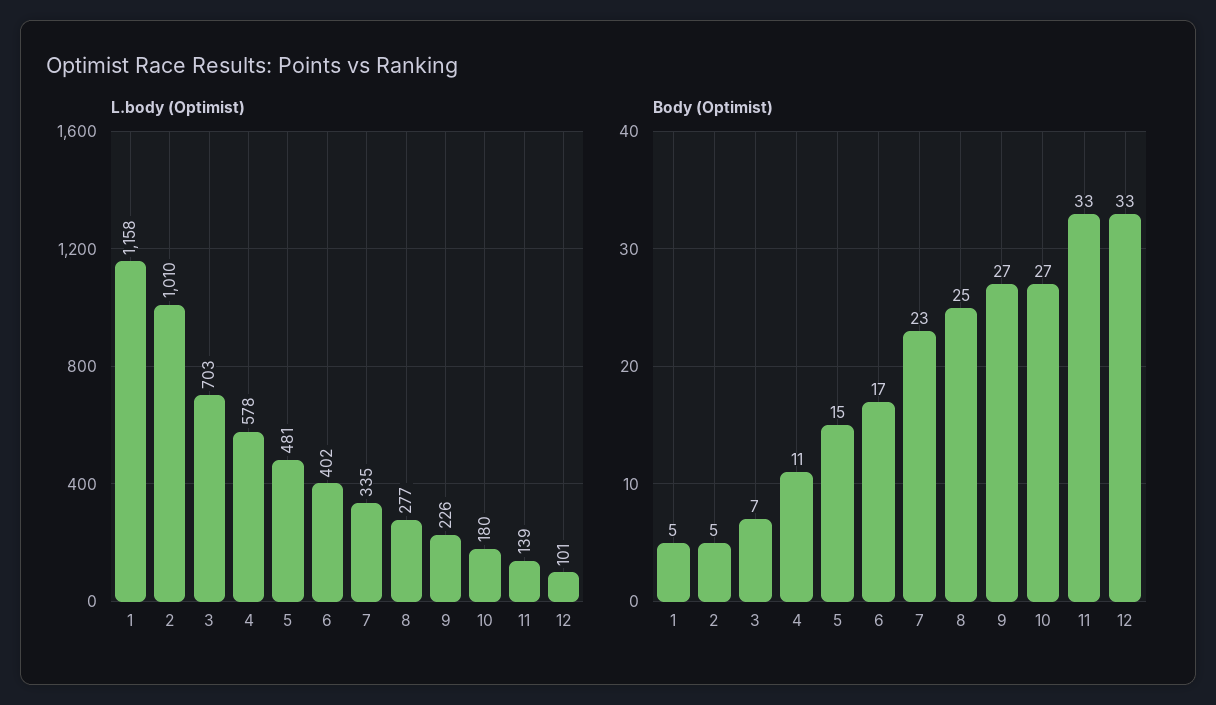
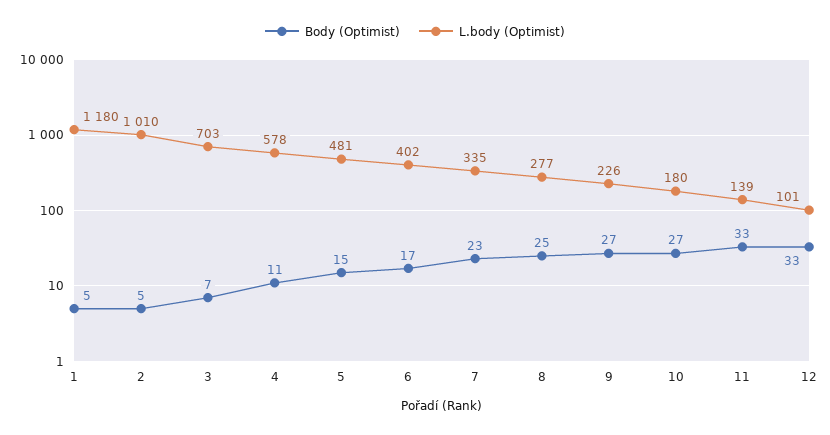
L.body (Optimist), 1: 1158 -> 1180

